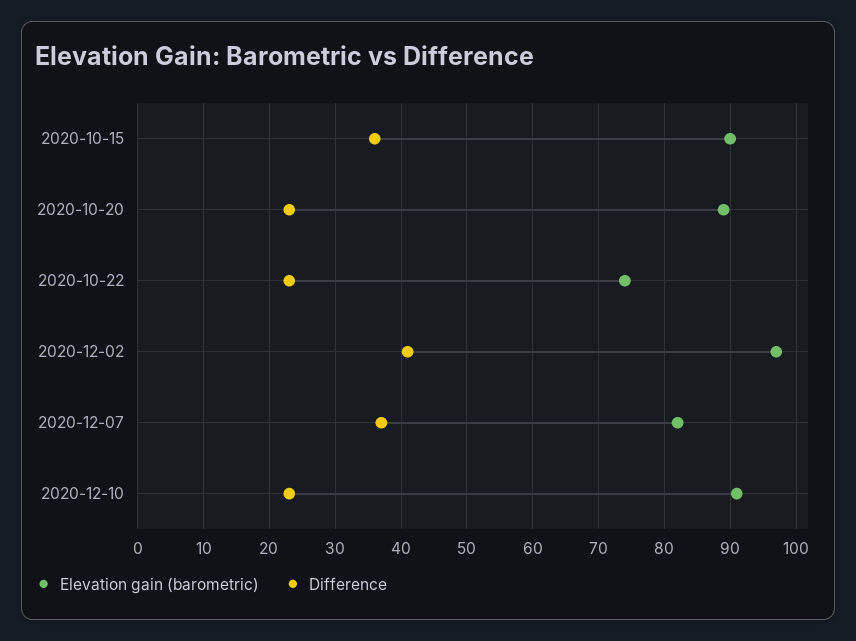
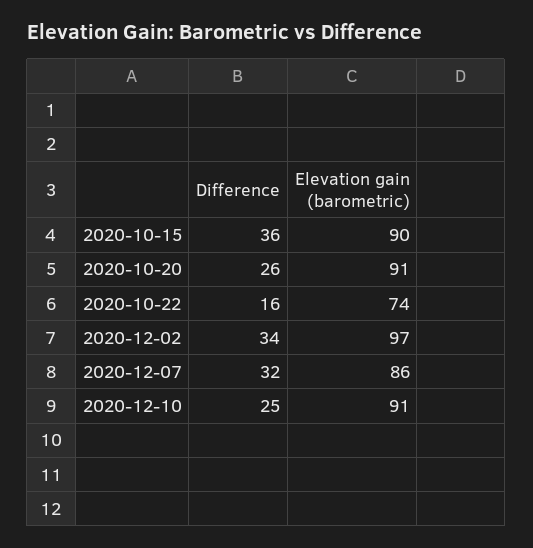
Elevation gain (barometric), 2020-10-20: 89 -> 91
Difference, 2020-10-20: 23 -> 26
Difference, 2020-10-22: 23 -> 16
Difference, 2020-12-02: 41 -> 34
Elevation gain (barometric), 2020-12-07: 82 -> 86
Difference, 2020-12-07: 37 -> 32
Difference, 2020-12-10: 23 -> 25

